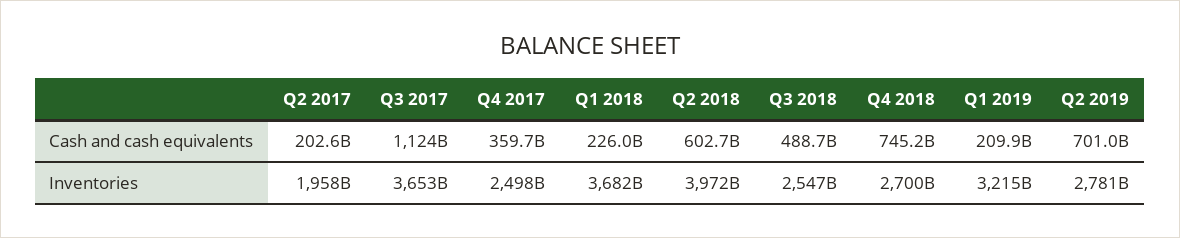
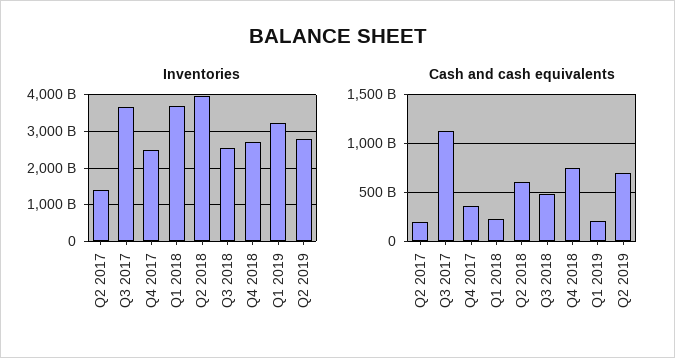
Inventories, Q2 2017: 1958000000000 -> 1400000000000

